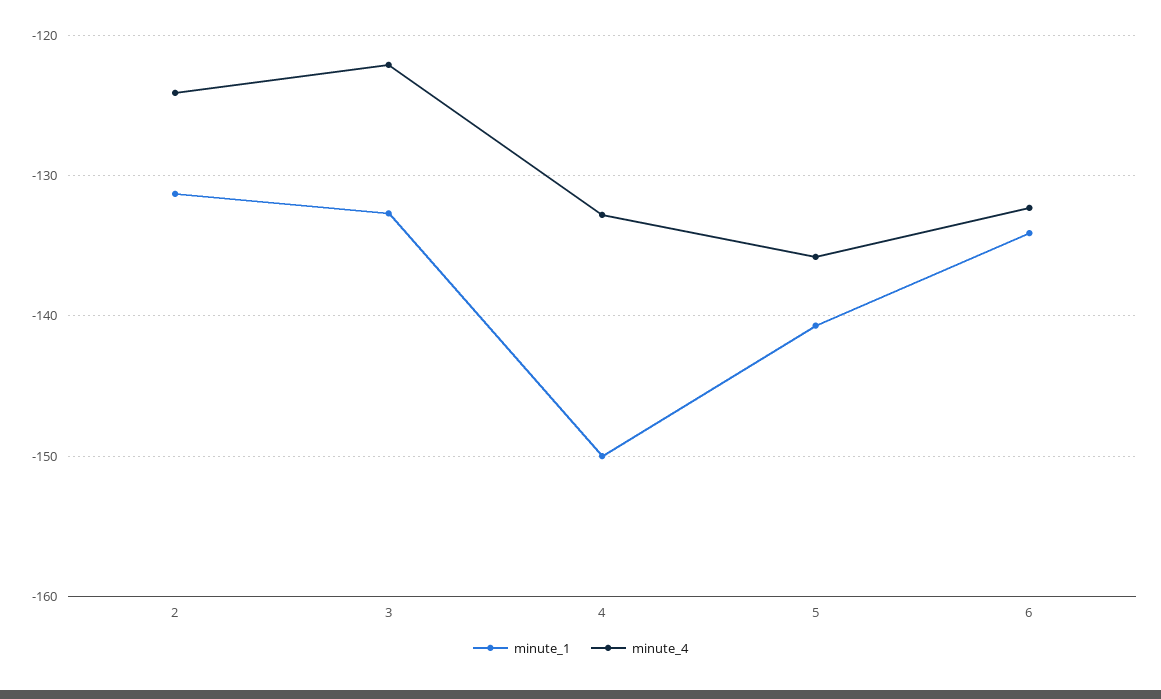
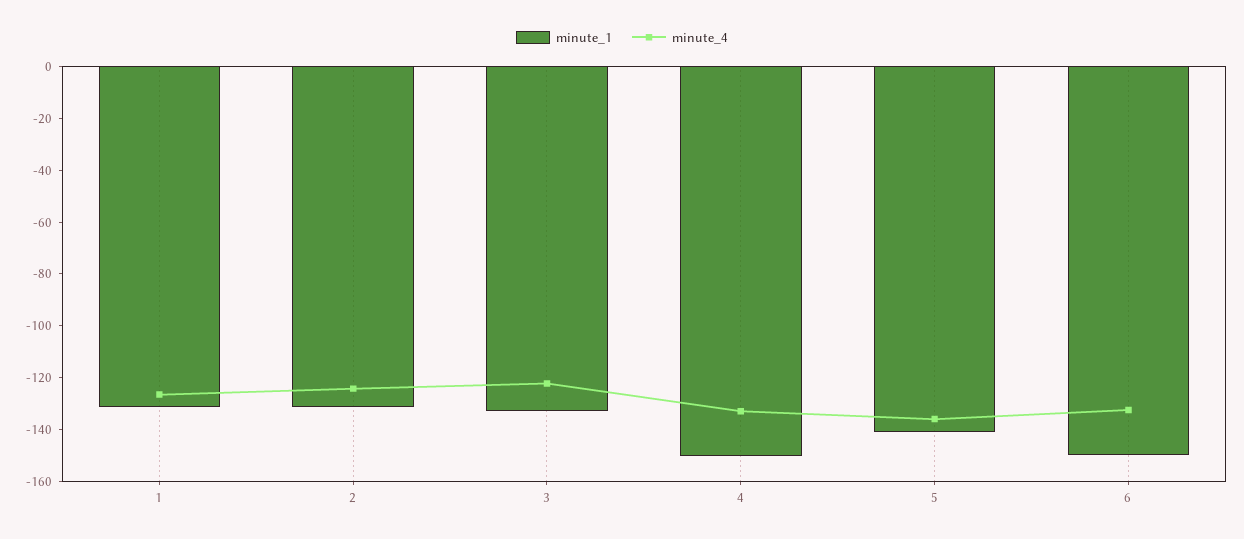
minute_1, 6: -134 -> -150
minute_1, 1: none -> -130
minute_4, 1: none -> -125

